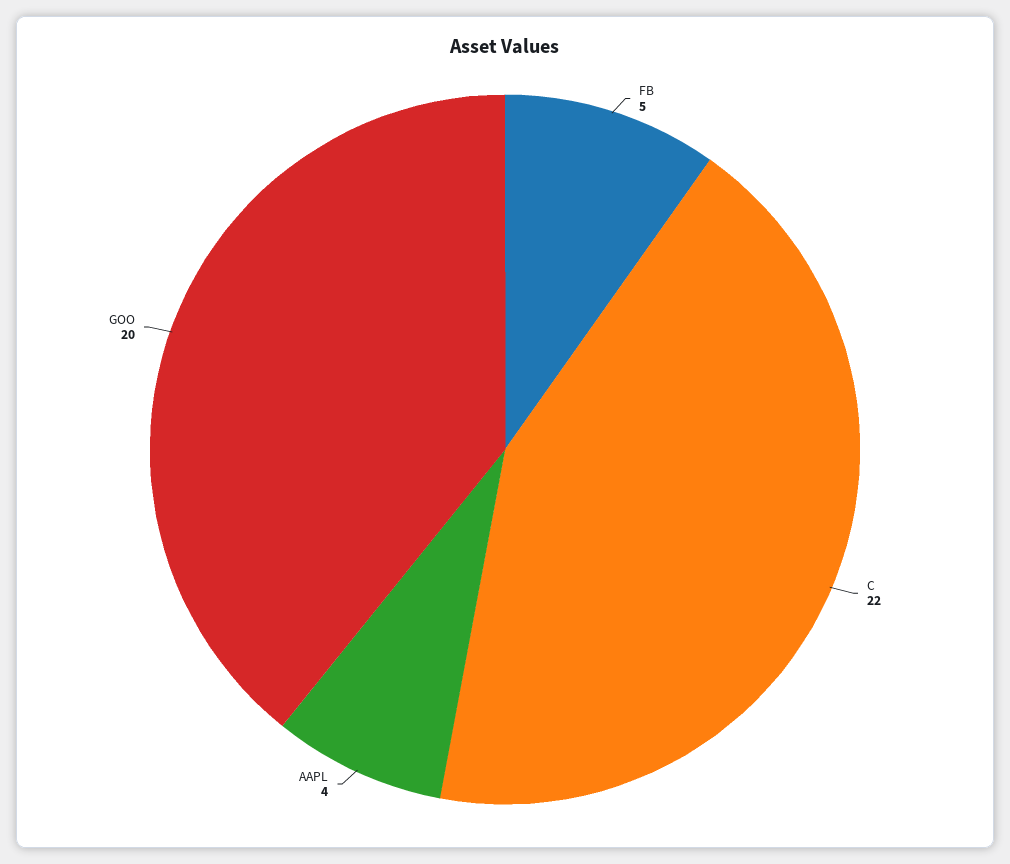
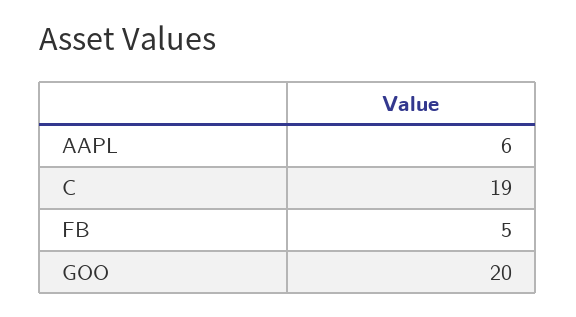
C: 22 -> 19
AAPL: 4 -> 6

